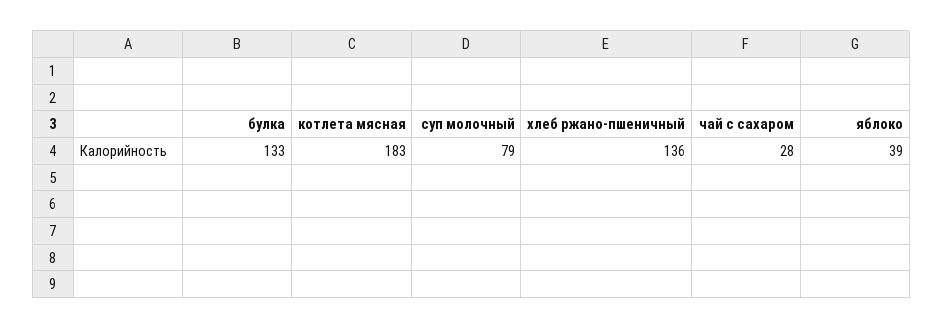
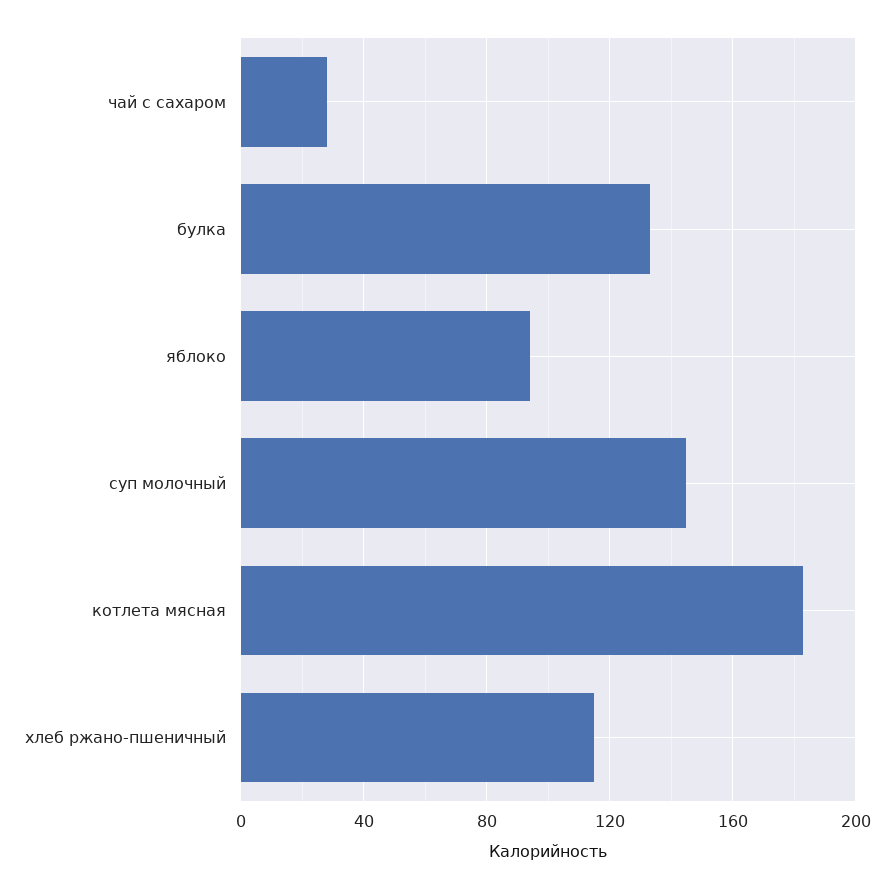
суп молочный: 79 -> 145
хлеб ржано-пшеничный: 136 -> 115
яблоко: 39 -> 95

